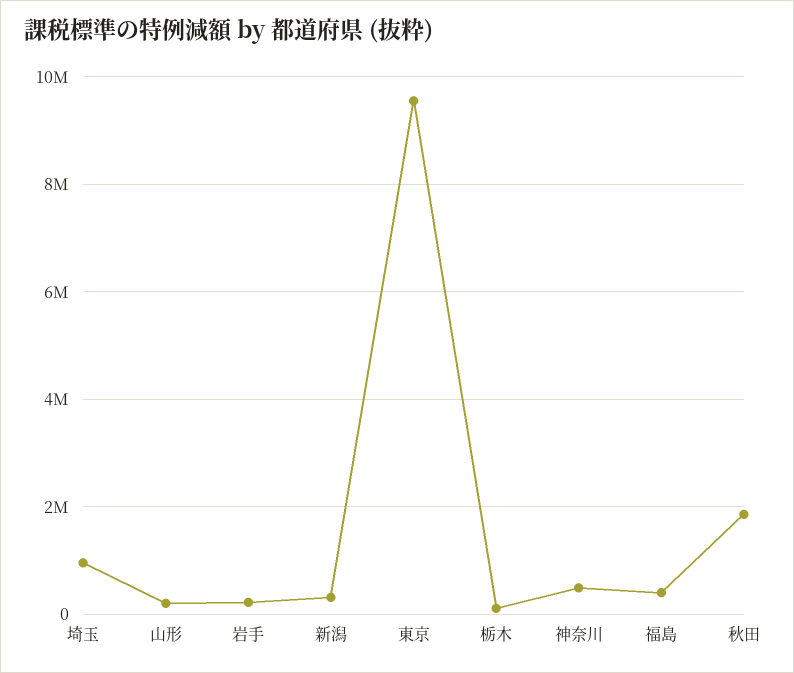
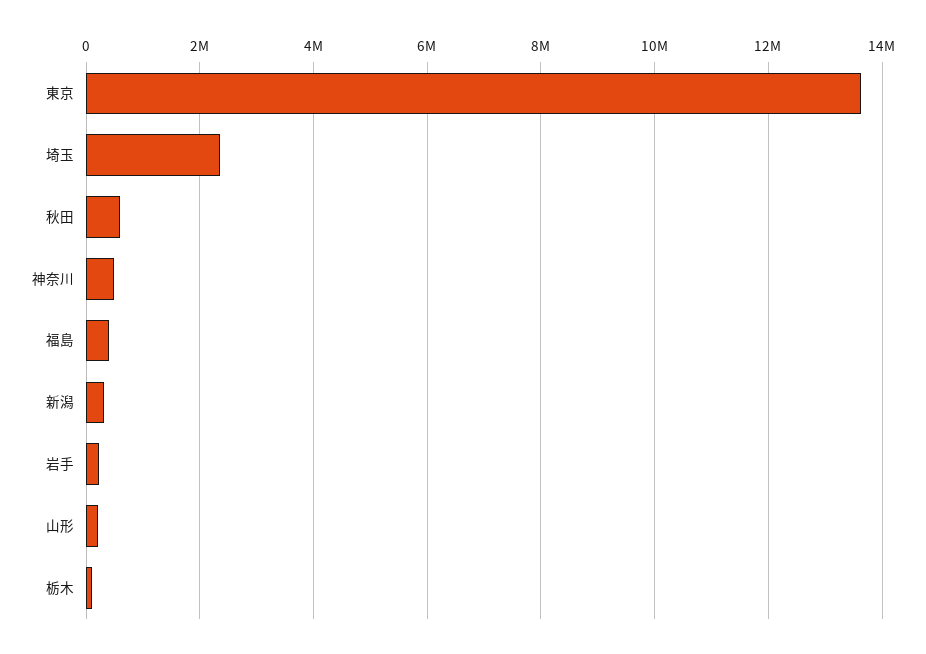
埼玉: 1000000 -> 2400000
東京: 9600000 -> 13600000
秋田: 1800000 -> 600000

